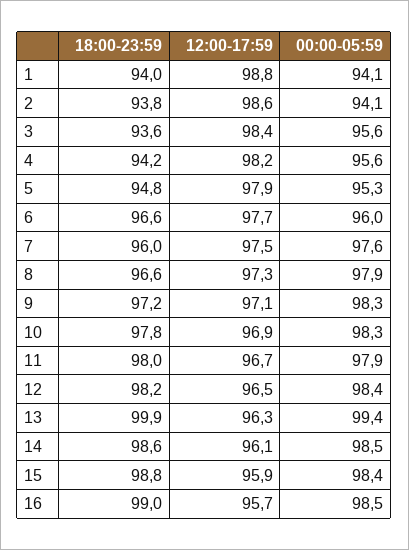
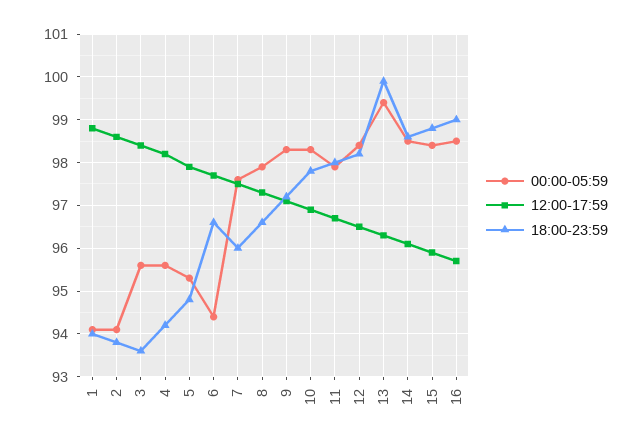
00:00-05:59, 6: 96 -> 94.5

